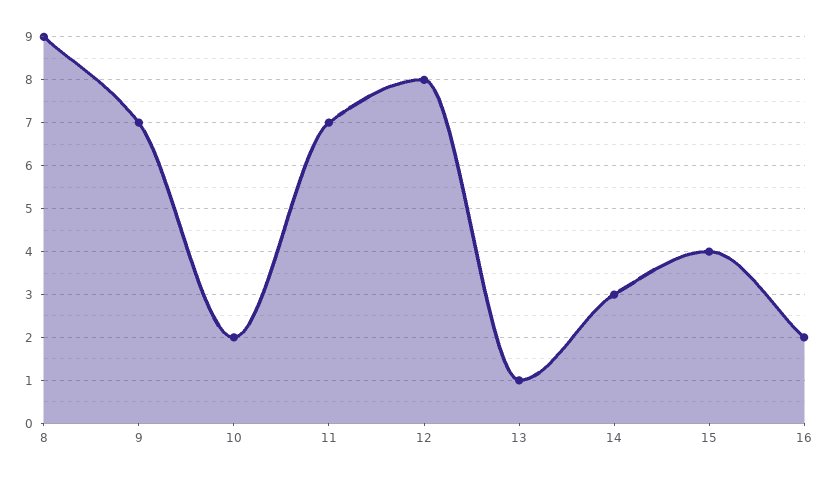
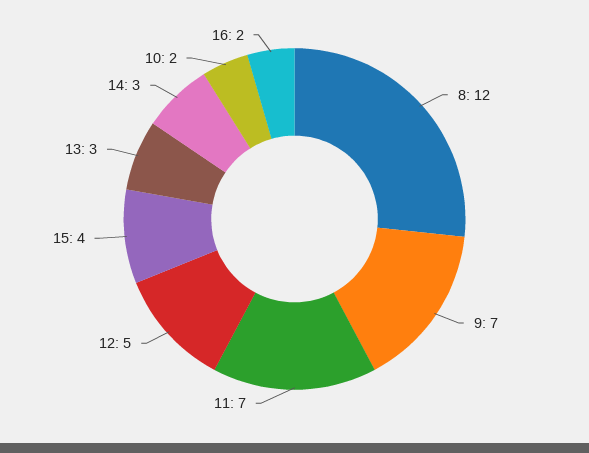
8: 9 -> 12
12: 8 -> 5
13: 1 -> 3

